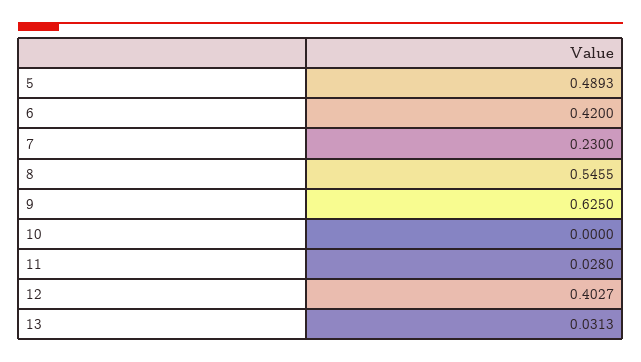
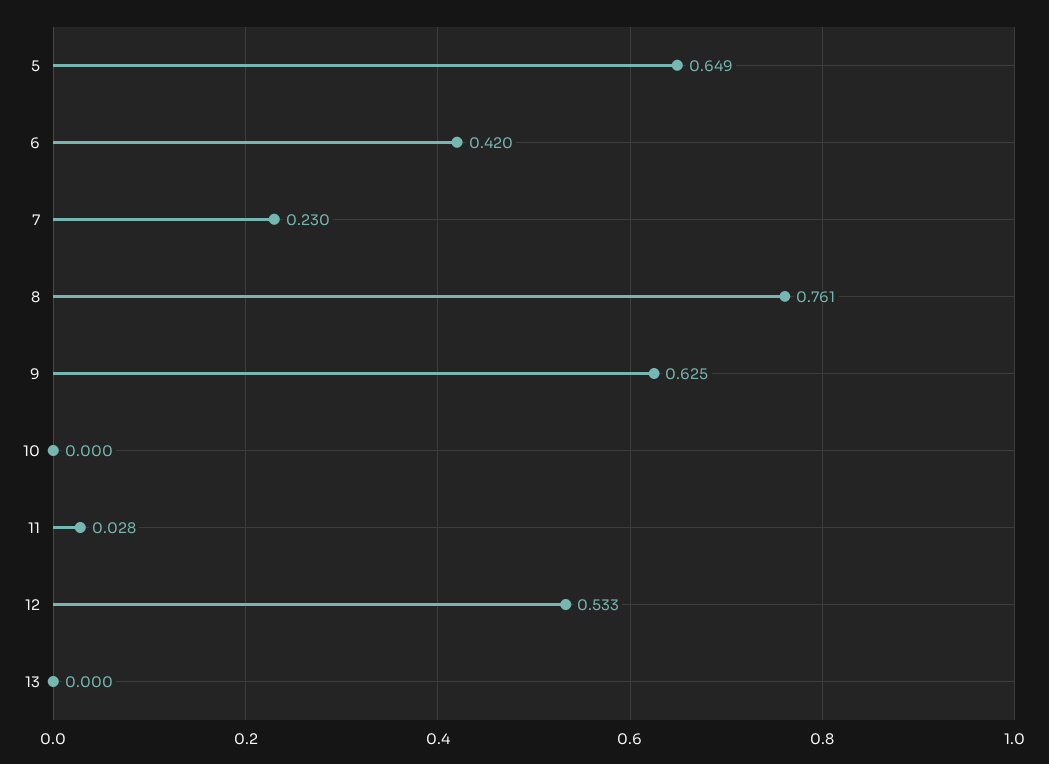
5: 0.4893 -> 0.649
8: 0.5455 -> 0.761
12: 0.4027 -> 0.533
13: 0.0313 -> 0

